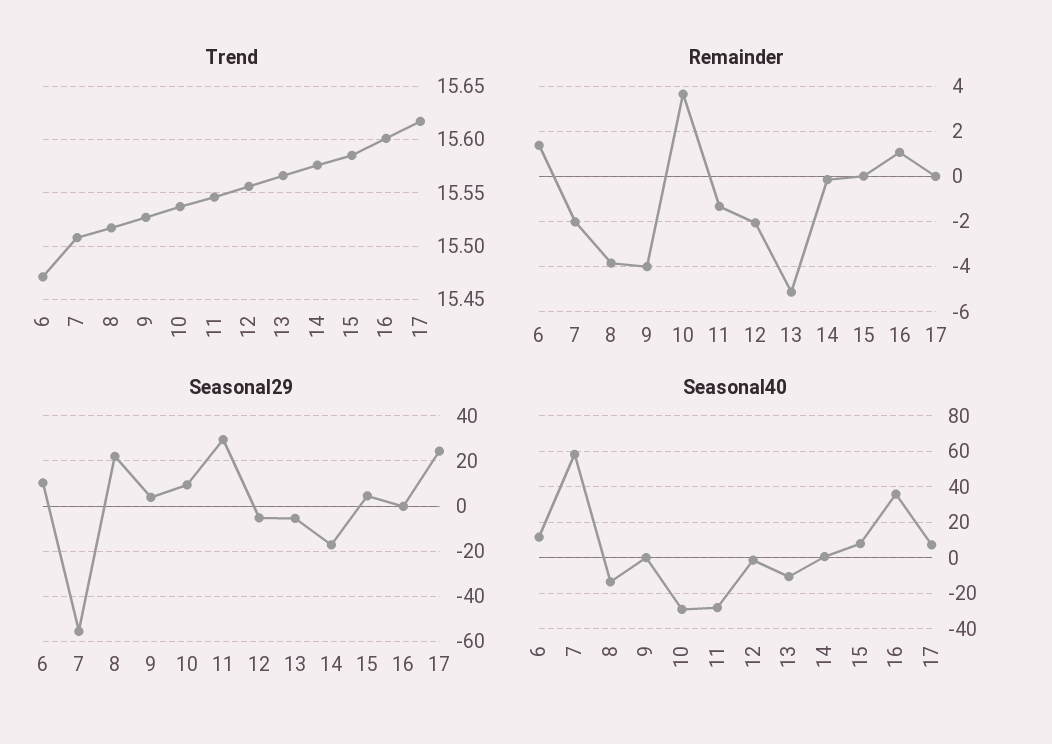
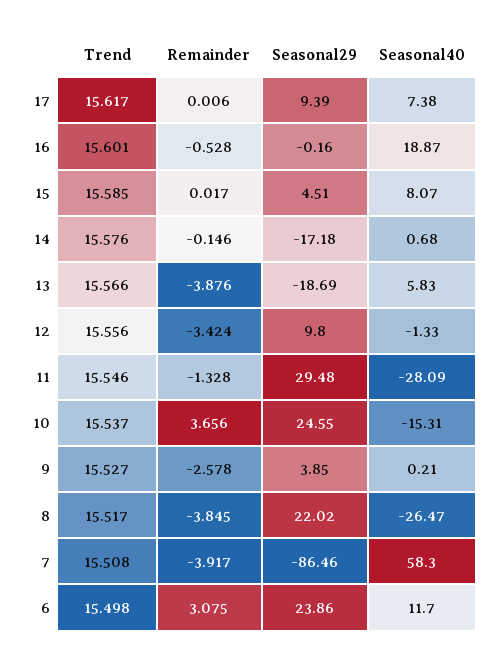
Trend, 6: 15.47 -> 15.498
Remainder, 6: 1.5 -> 3.075
Remainder, 7: -2 -> -3.917
Remainder, 9: -4 -> -2.578
Remainder, 12: -2 -> -3.424
Remainder, 13: -5 -> -3.876
Remainder, 16: 1 -> -0.528
Seasonal29, 6: 10 -> 23.86
Seasonal29, 7: -55 -> -86.46
Seasonal29, 10: 10 -> 24.55
Seasonal29, 12: -5 -> 9.8
Seasonal29, 13: -5 -> -18.69
Seasonal29, 17: 25 -> 9.39
Seasonal40, 8: -15 -> -26.47
Seasonal40, 10: -30 -> -15.31
Seasonal40, 13: -10 -> 5.83
Seasonal40, 16: 35 -> 18.87

